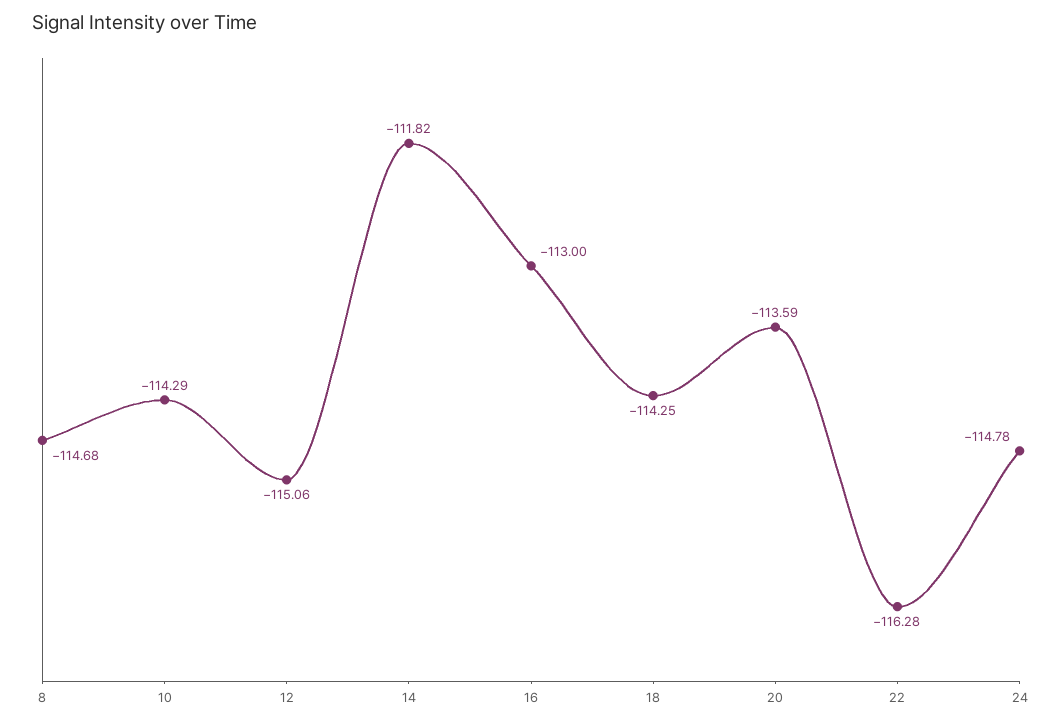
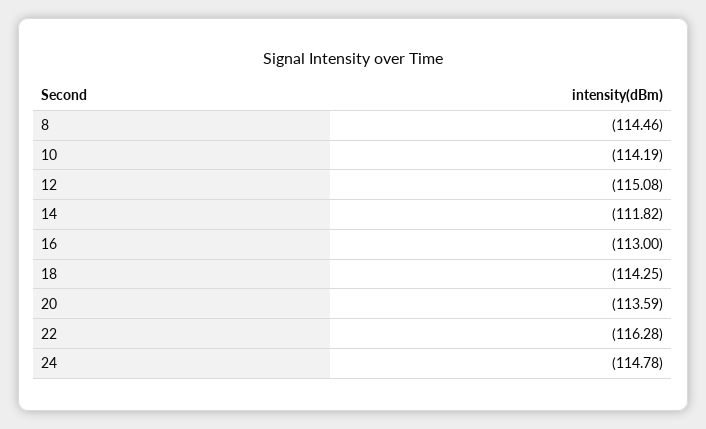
8: -114.68 -> -114.46
10: -114.29 -> -114.19
12: -115.06 -> -115.08

